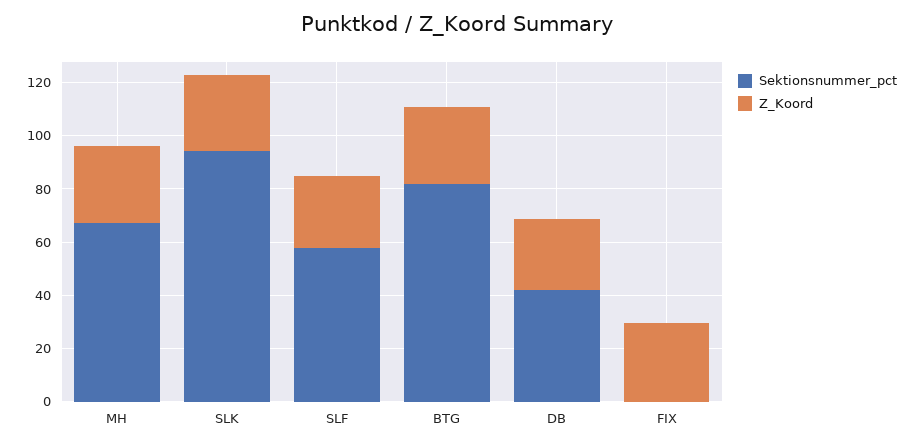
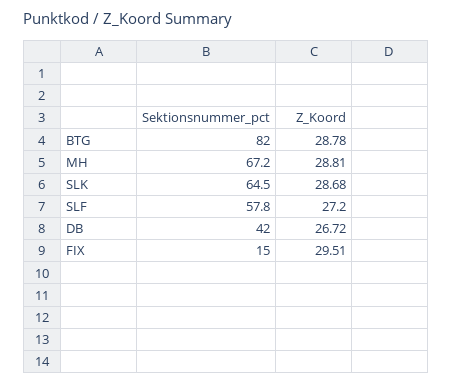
Sektionsnummer_pct, SLK: 95 -> 64.5
Sektionsnummer_pct, FIX: 0 -> 15

